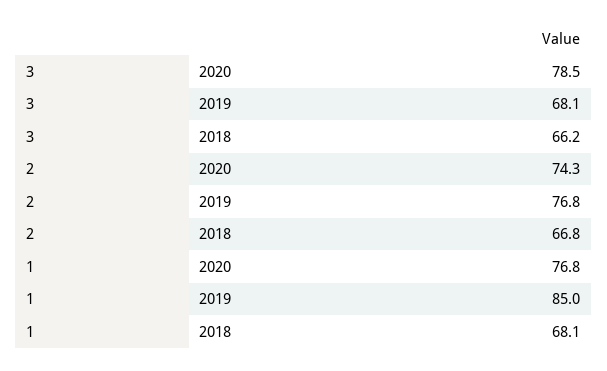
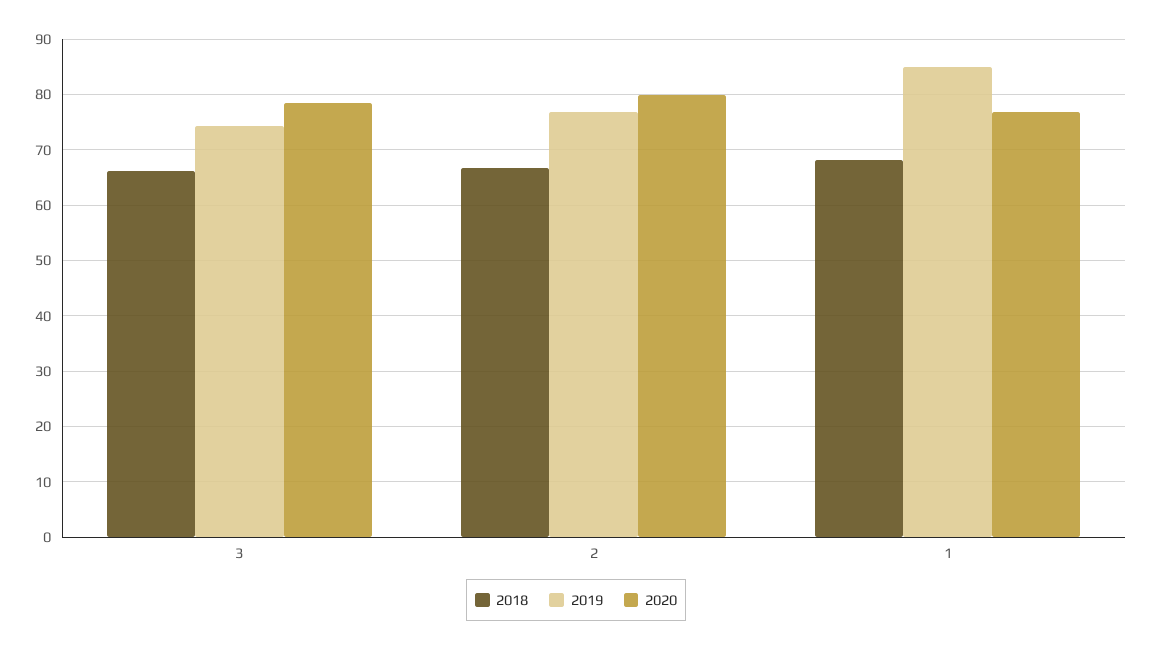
2019, 3: 68.1 -> 74
2020, 2: 74.3 -> 80

